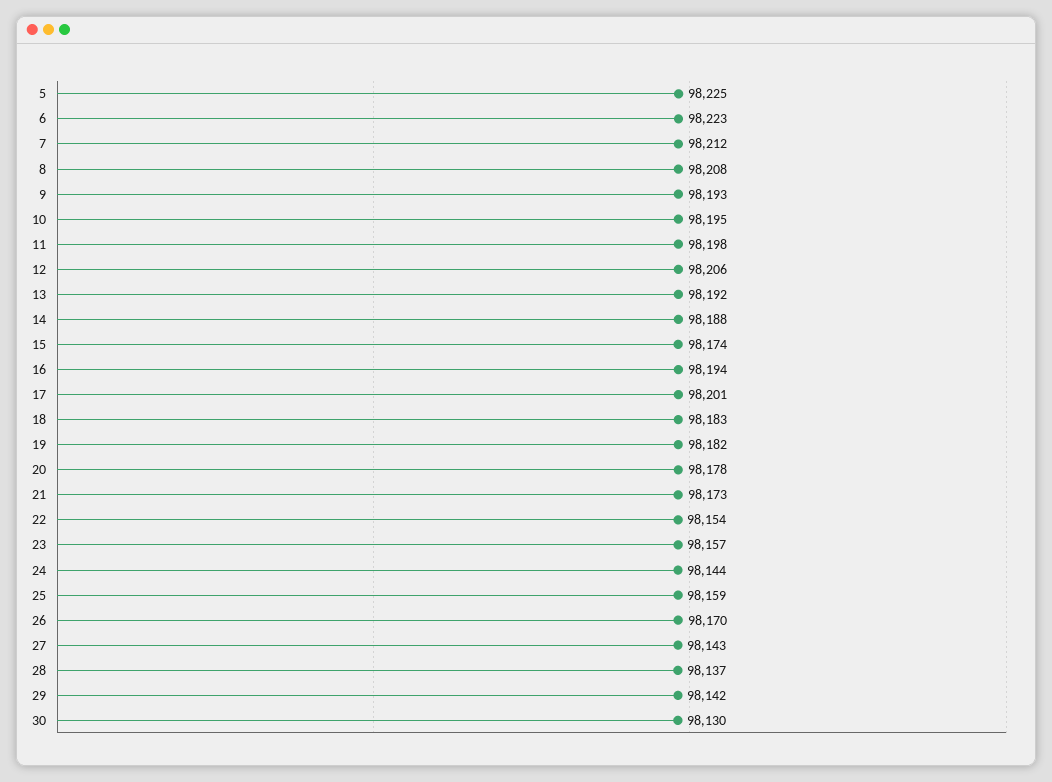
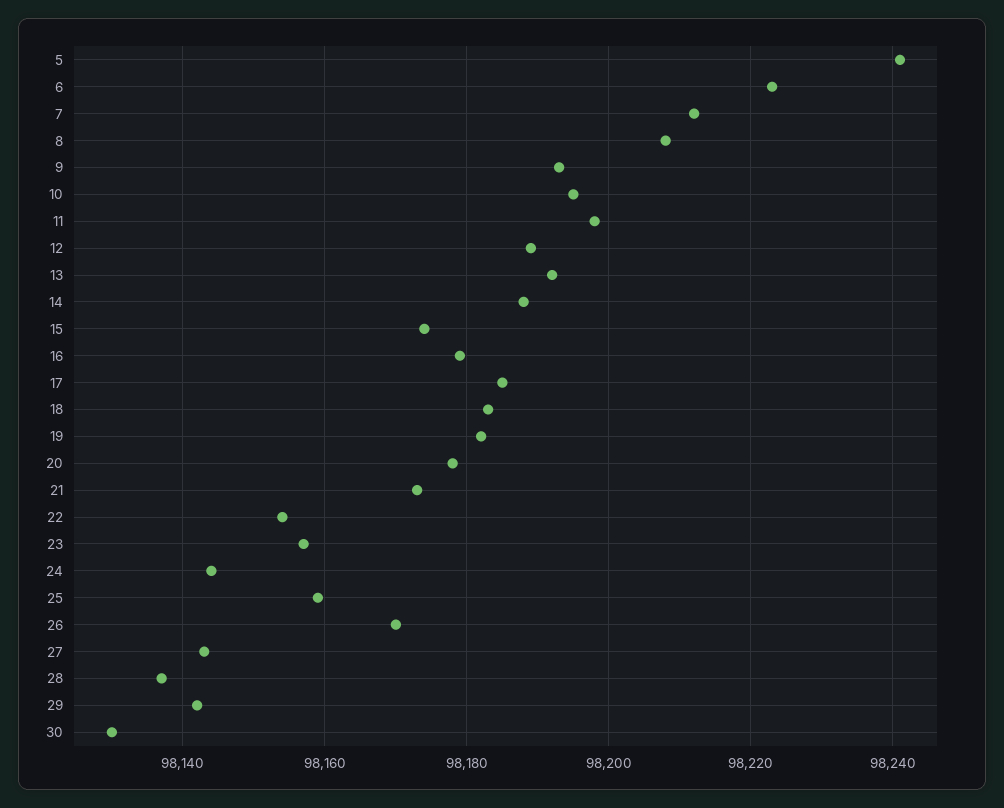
5: 98225 -> 98240
12: 98206 -> 98190
16: 98194 -> 98180
17: 98201 -> 98185

